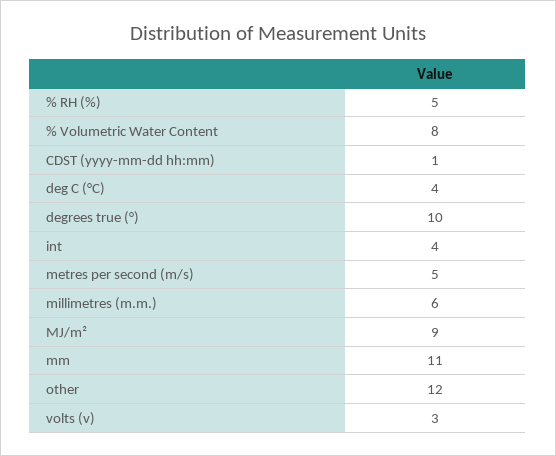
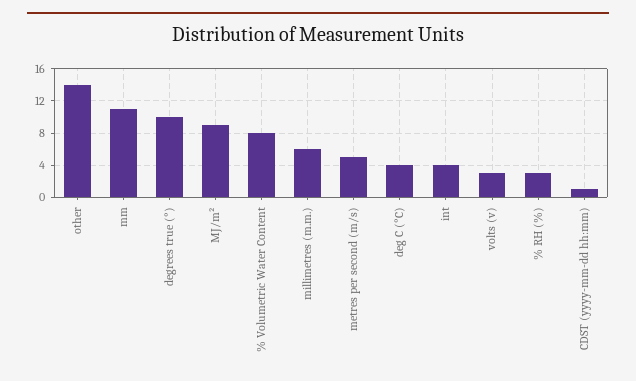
% RH (%): 5 -> 3
other: 12 -> 14

